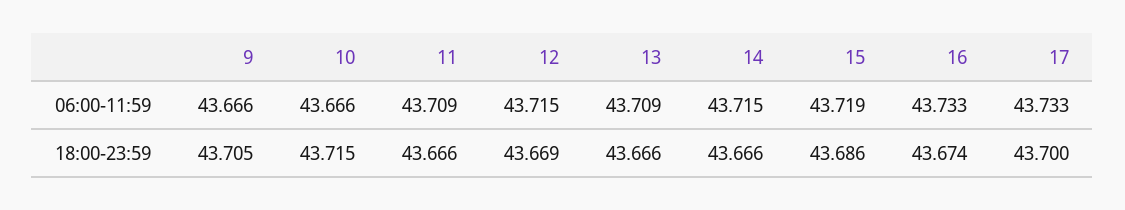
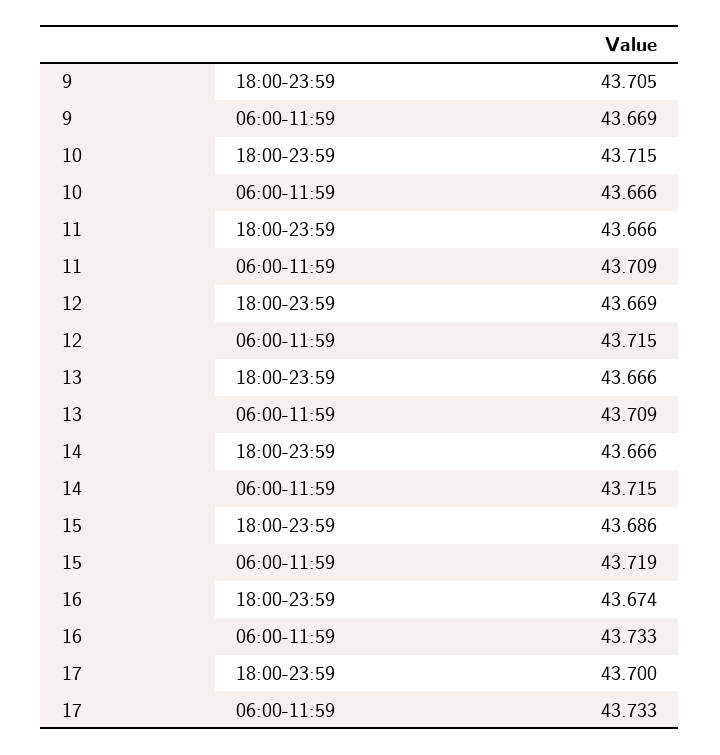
9, 06:00-11:59: 43.666 -> 43.669

